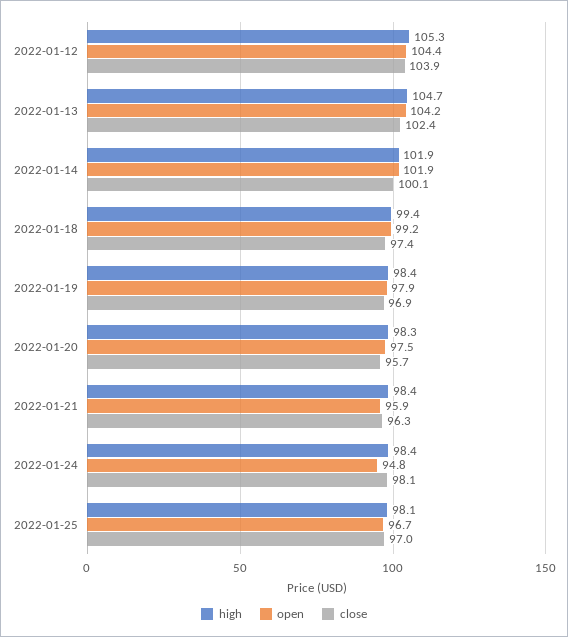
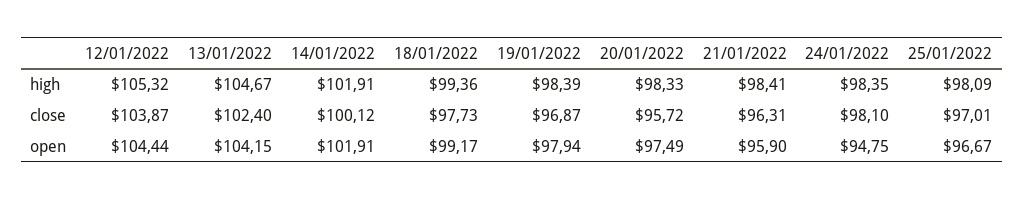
close, 2022-01-18: 97.4 -> 97.73

